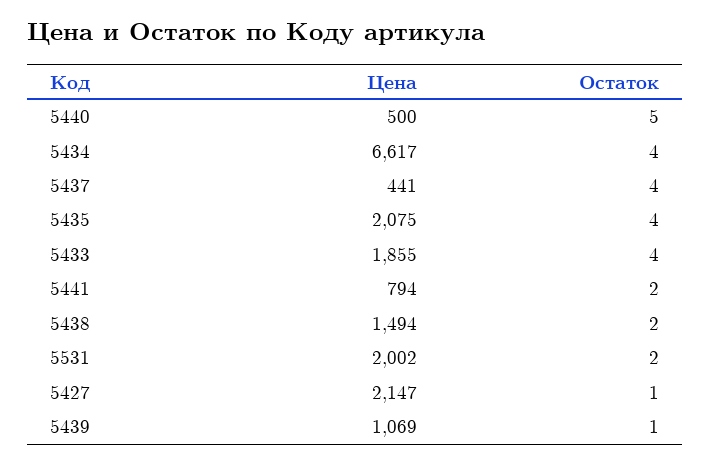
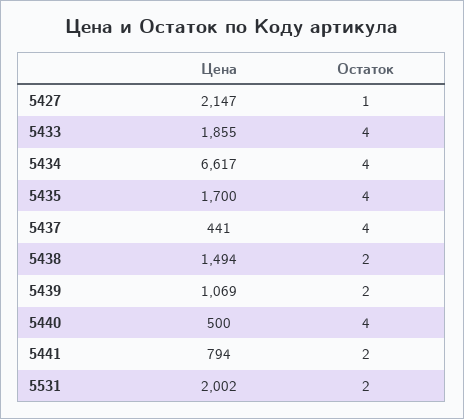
Остаток, 5440: 5 -> 4
Цена, 5435: 2075 -> 1700
Остаток, 5439: 1 -> 2

